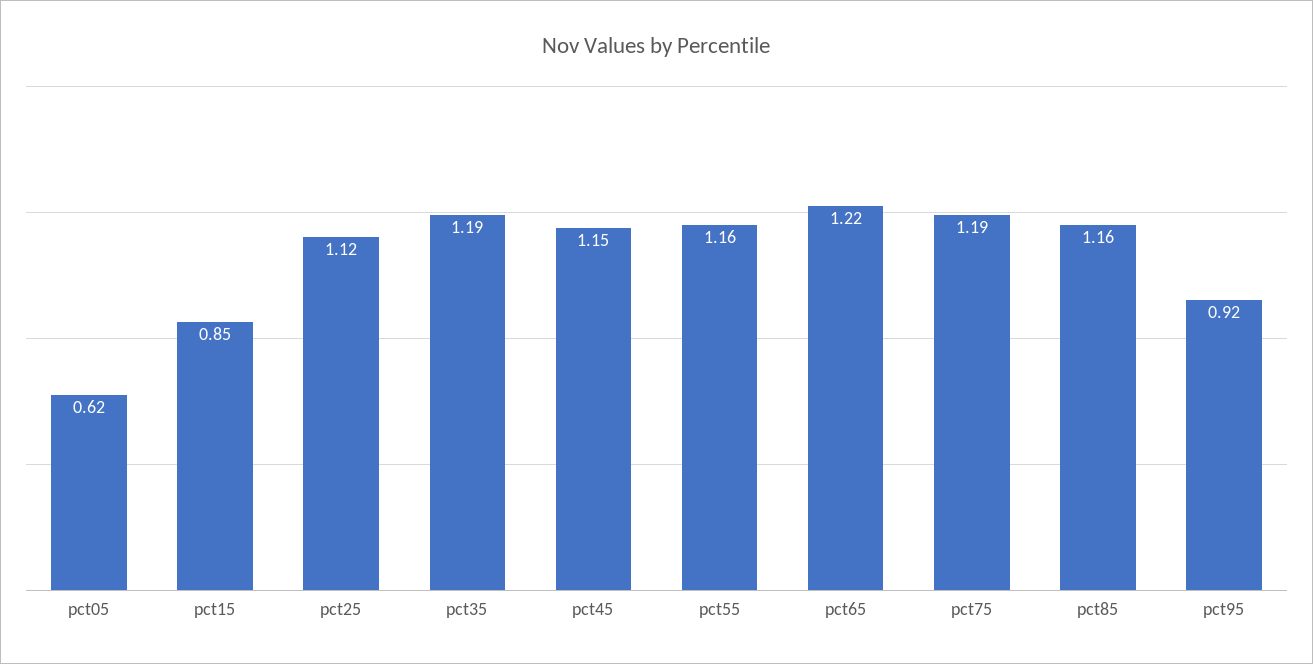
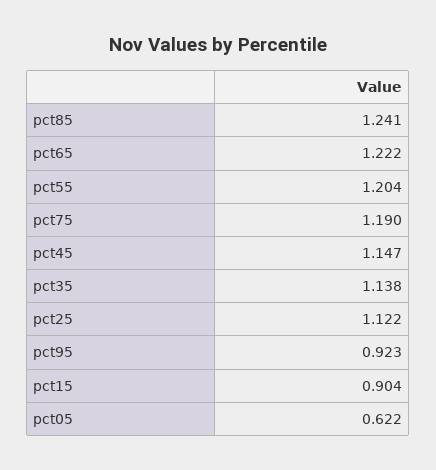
pct15: 0.85 -> 0.904
pct35: 1.19 -> 1.138
pct55: 1.16 -> 1.204
pct85: 1.16 -> 1.241

